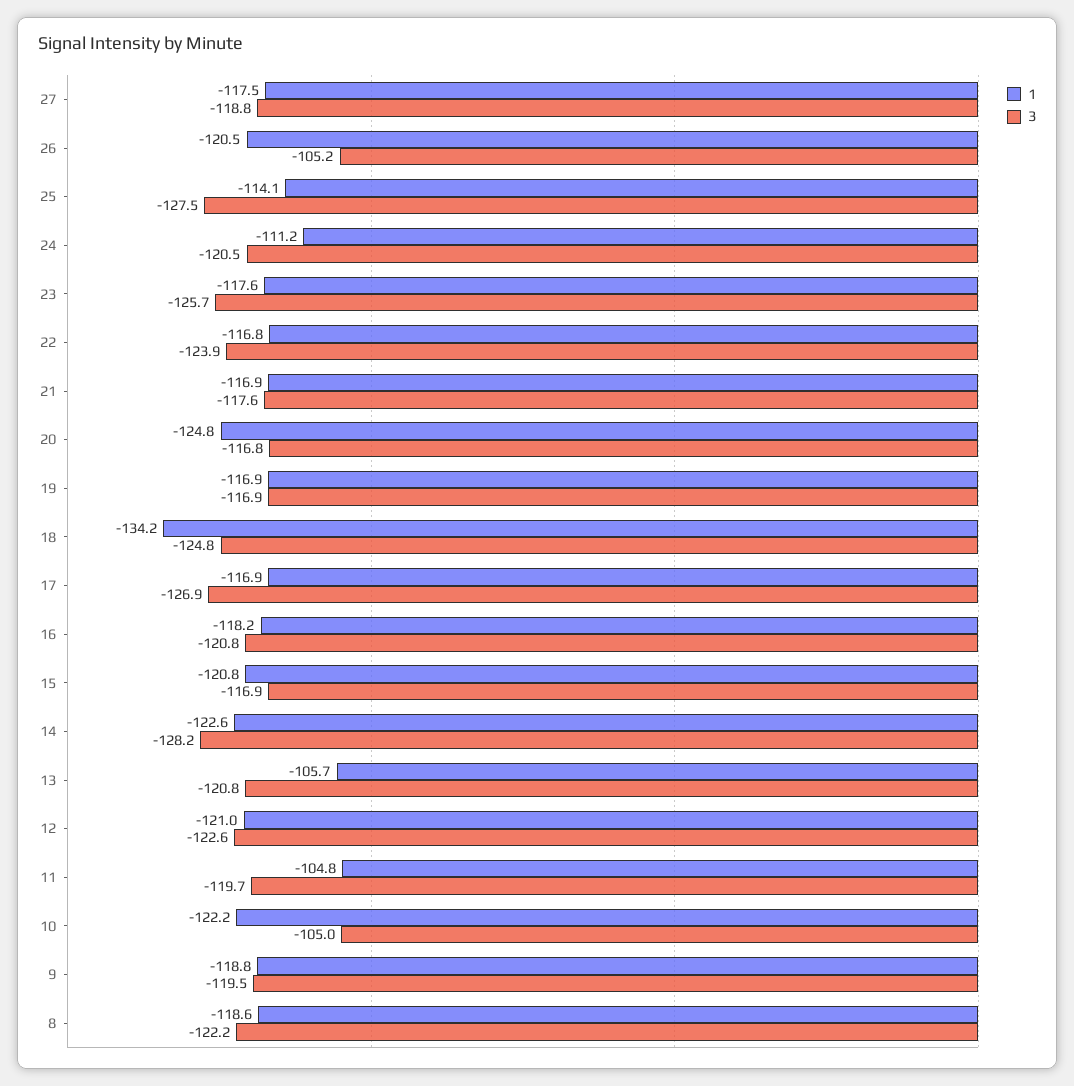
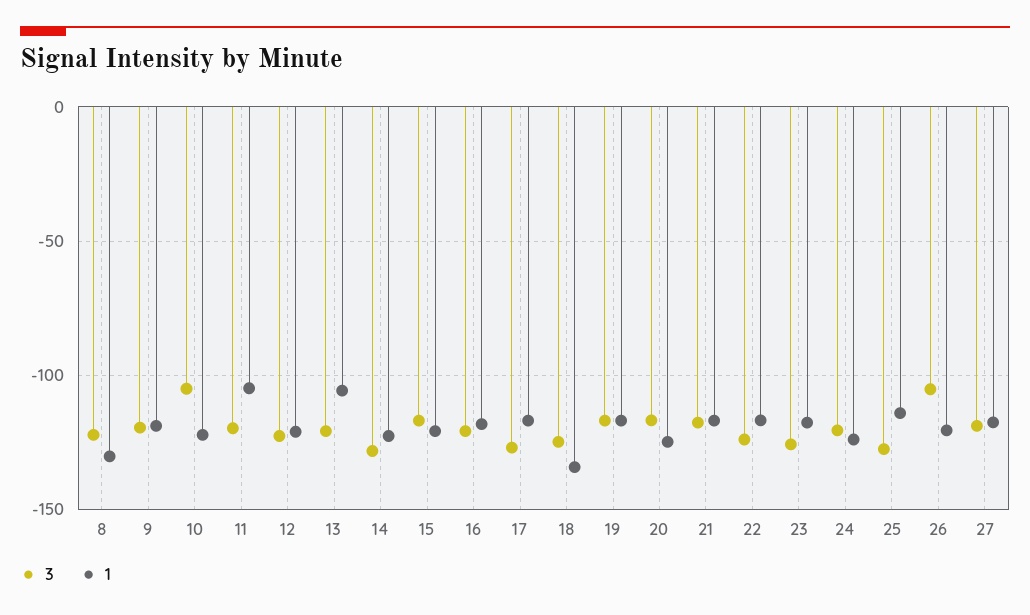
1, 24: -111.2 -> -125
1, 8: -118.6 -> -130

